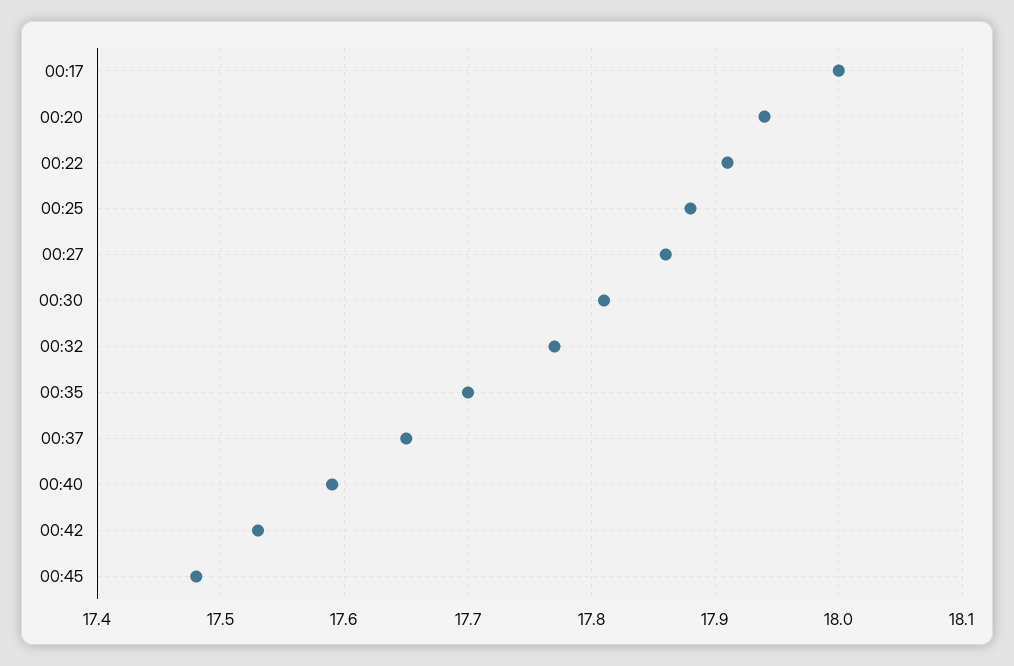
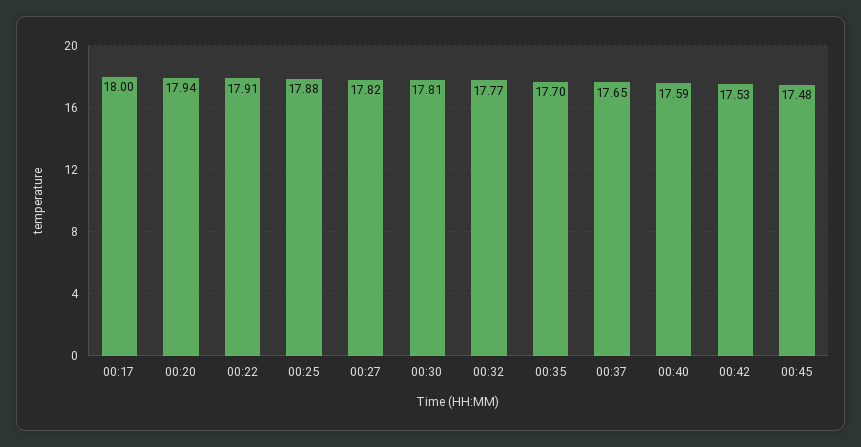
00:27: 17.86 -> 17.82

